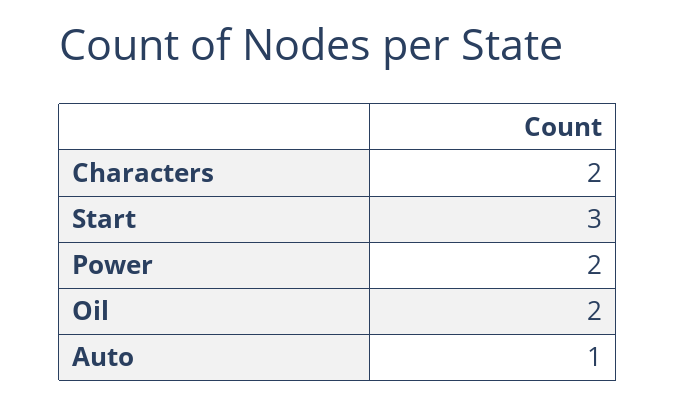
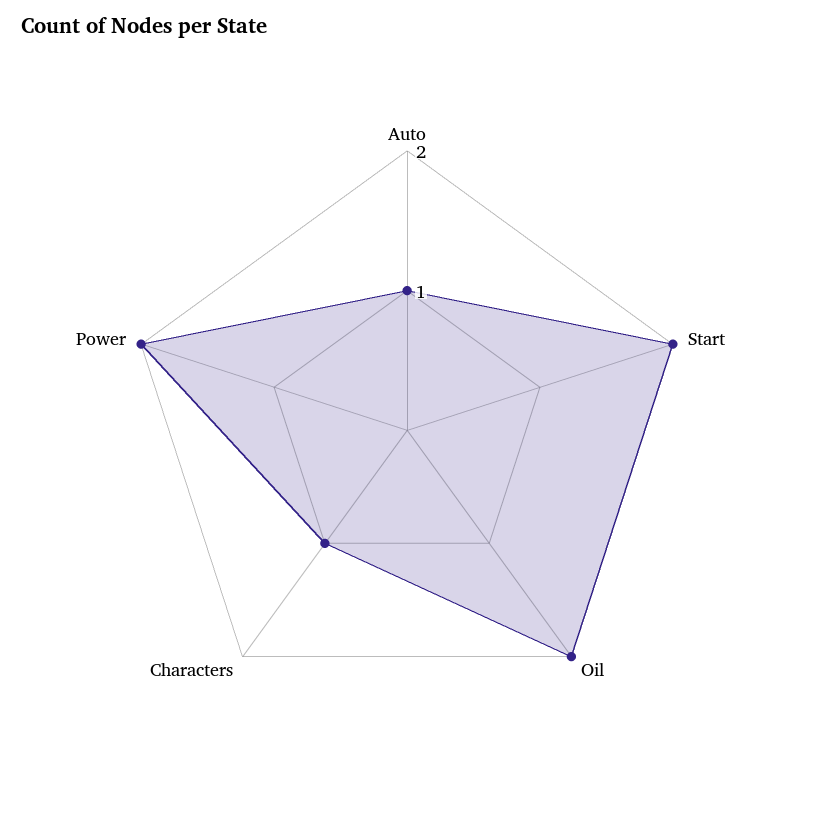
Characters: 2 -> 1
Start: 3 -> 2

